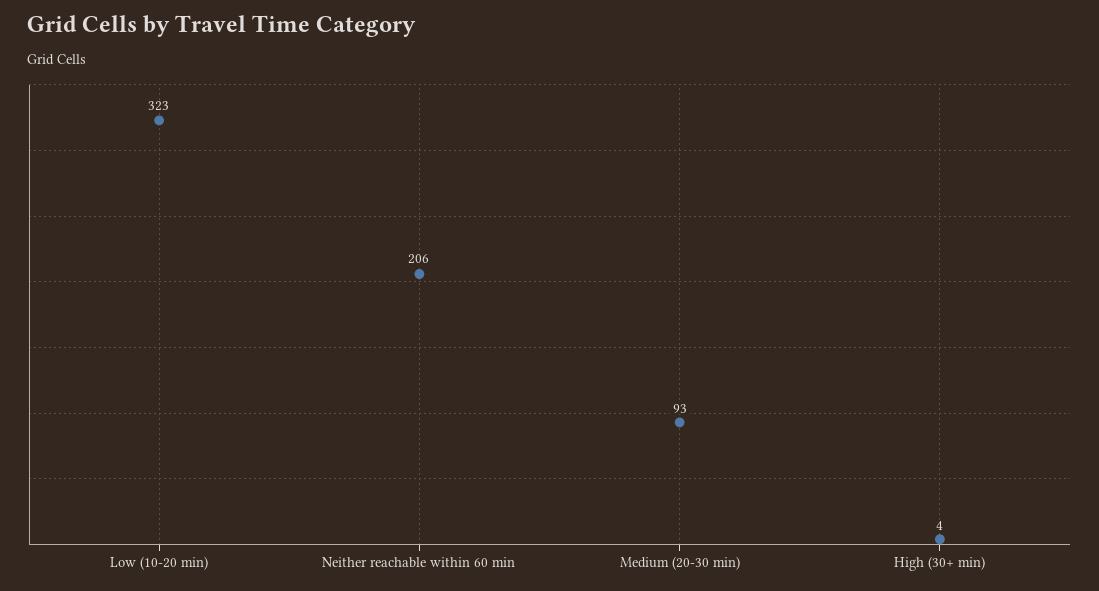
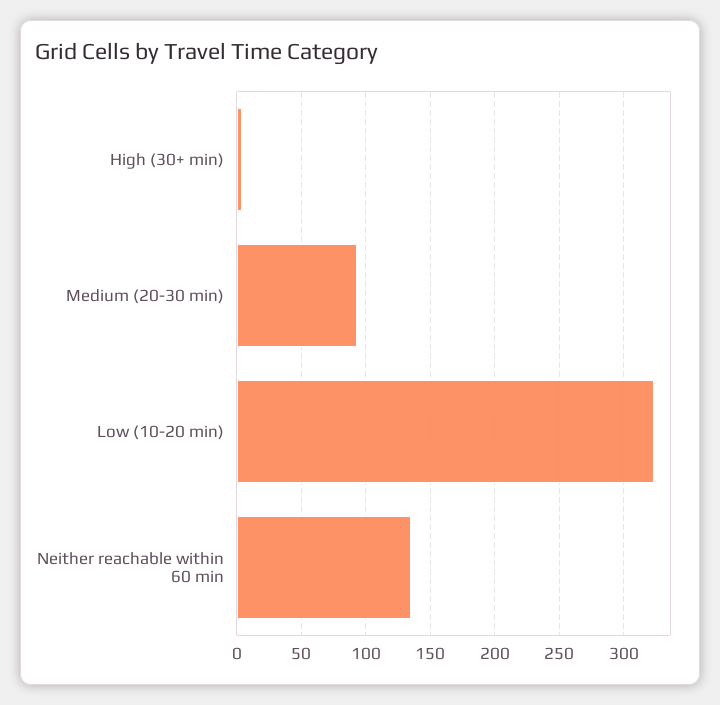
Neither reachable within 60 min: 206 -> 135

